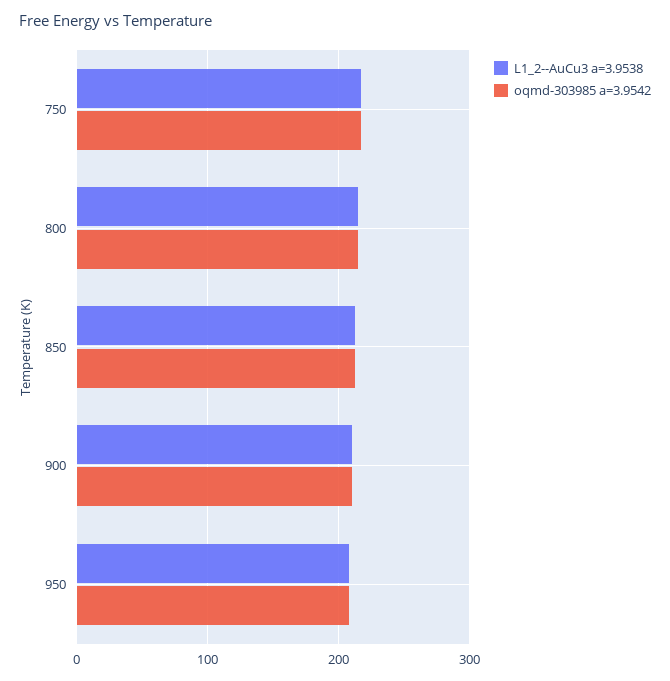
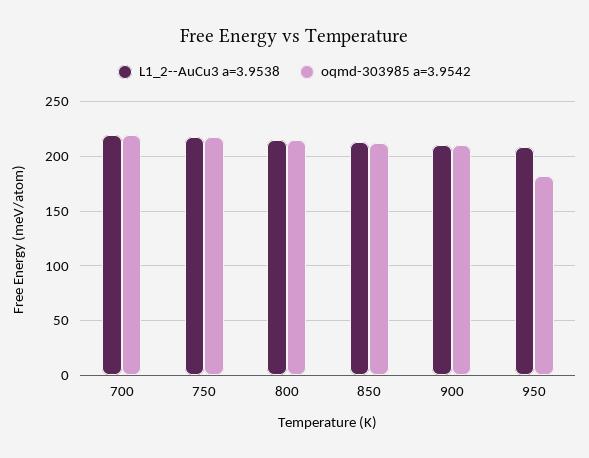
oqmd-303985 a=3.9542, 950: 210 -> 180
L1_2--AuCu3 a=3.9538, 700: none -> 220
oqmd-303985 a=3.9542, 700: none -> 220

